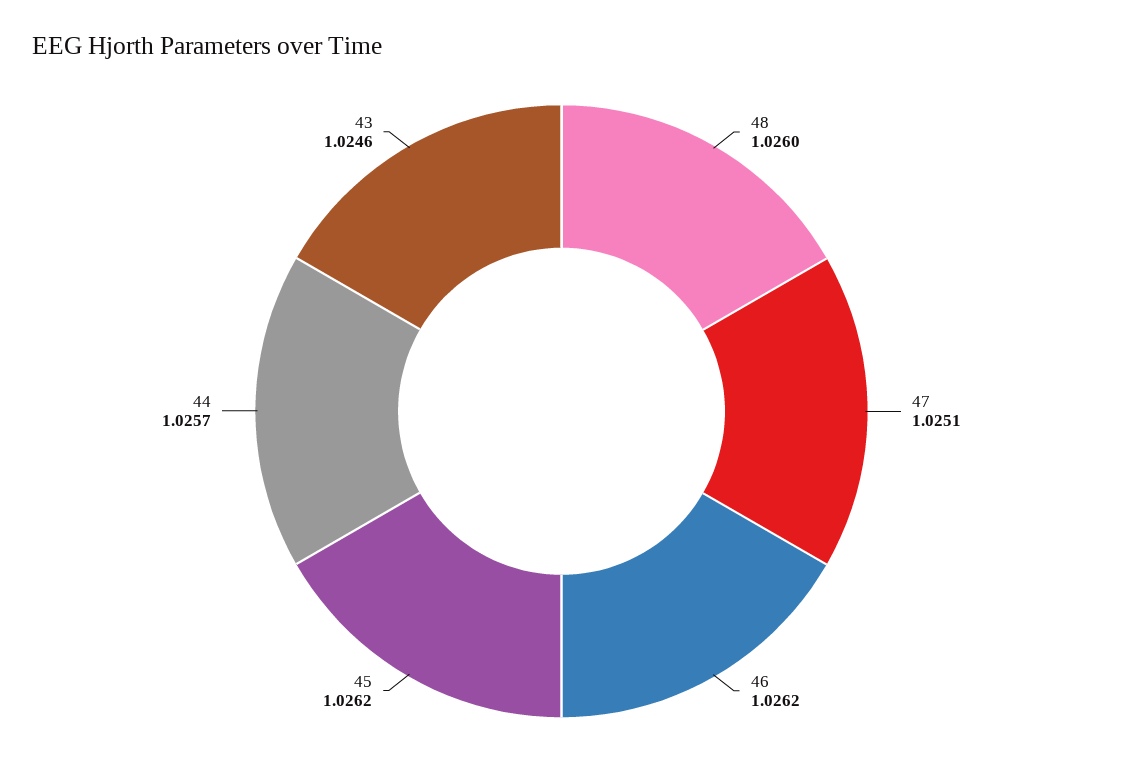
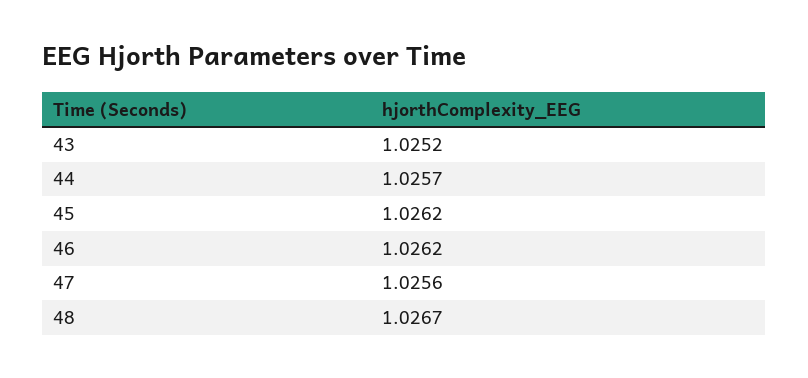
48: 1.026 -> 1.0267
47: 1.0251 -> 1.0256
43: 1.0246 -> 1.0252

